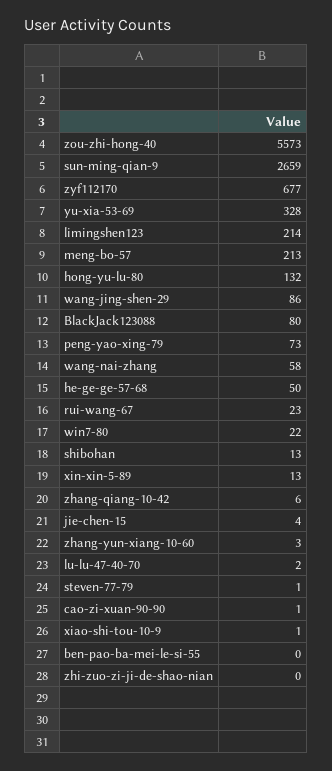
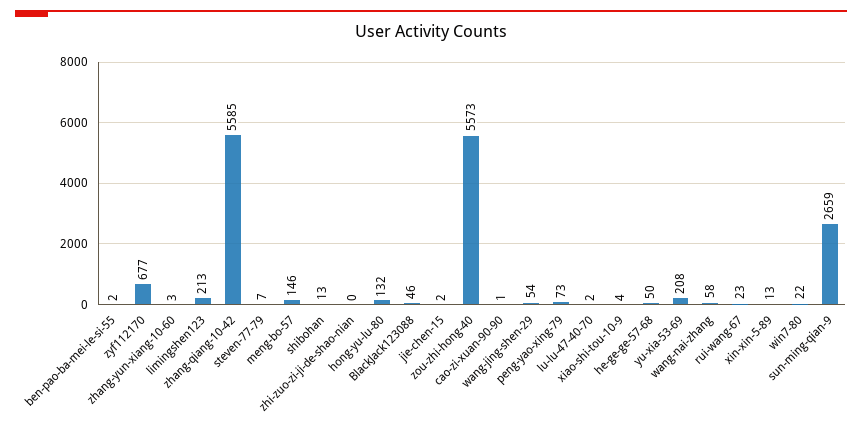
yu-xia-53-69: 328 -> 208
limingshen123: 214 -> 213
meng-bo-57: 213 -> 146
wang-jing-shen-29: 86 -> 54
BlackJack123088: 80 -> 46
zhang-qiang-10-42: 6 -> 5585
jie-chen-15: 4 -> 2
steven-77-79: 1 -> 7
xiao-shi-tou-10-9: 1 -> 4
ben-pao-ba-mei-le-si-55: 0 -> 2

